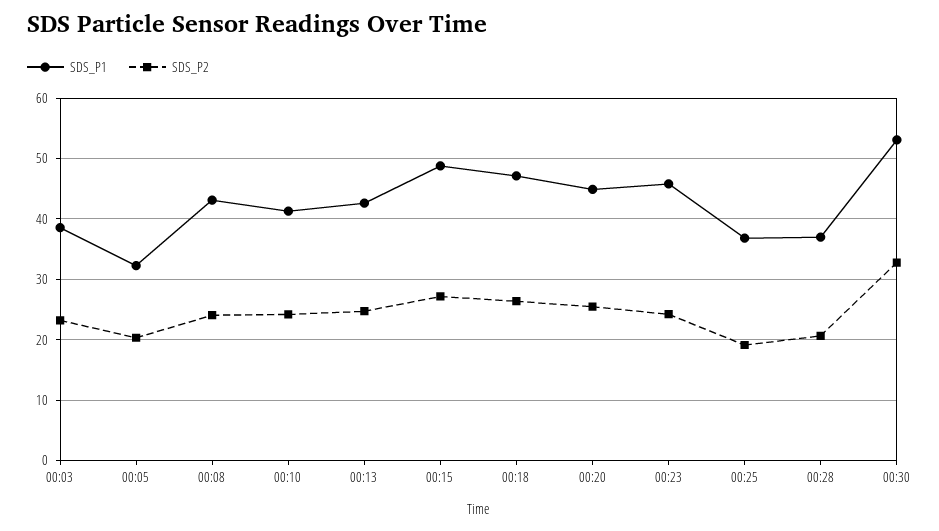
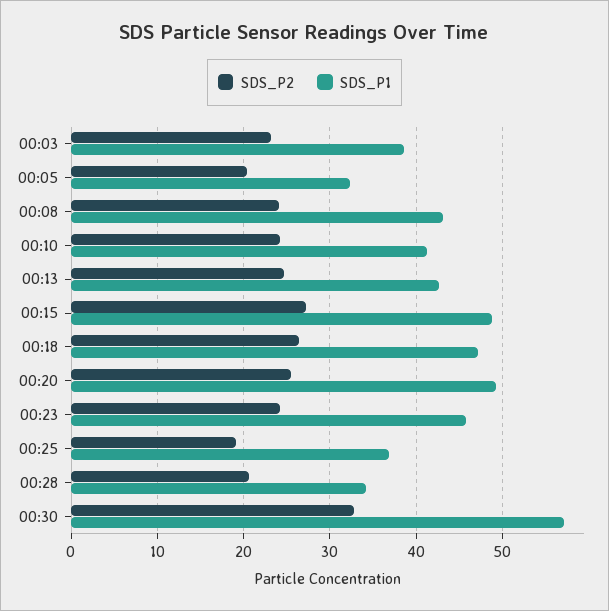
SDS_P1, 00:20: 45 -> 49
SDS_P1, 00:28: 37 -> 34
SDS_P1, 00:30: 53 -> 57

